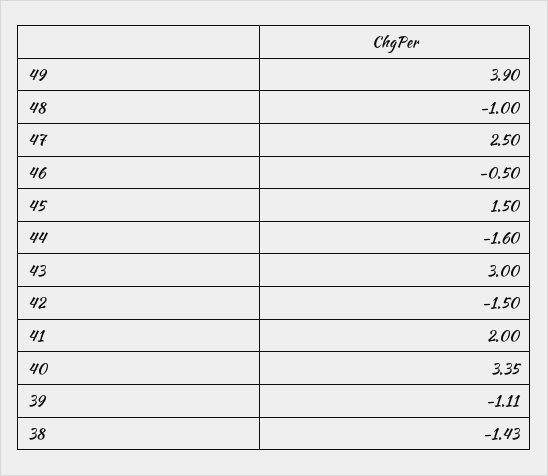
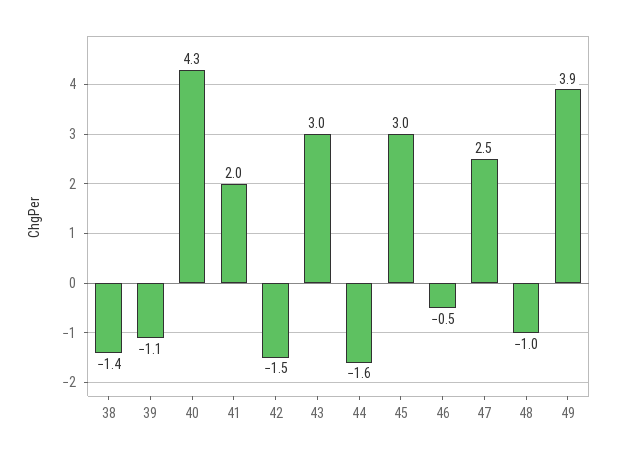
45: 1.5 -> 3
40: 3.35 -> 4.3

